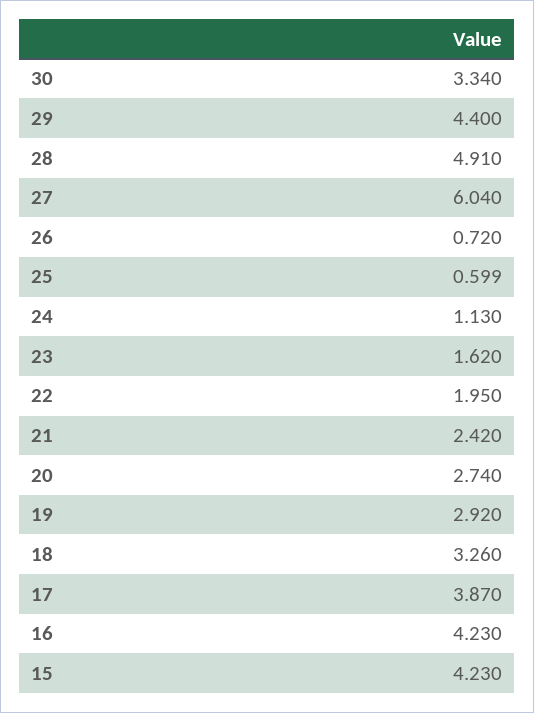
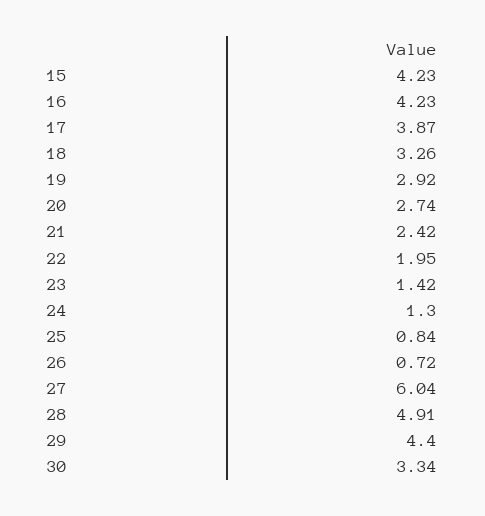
25: 0.599 -> 0.84
24: 1.13 -> 1.3
23: 1.62 -> 1.42

